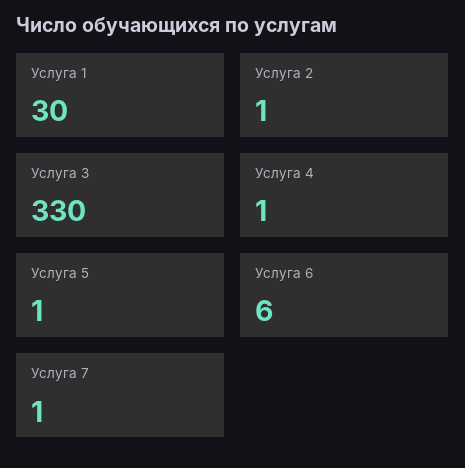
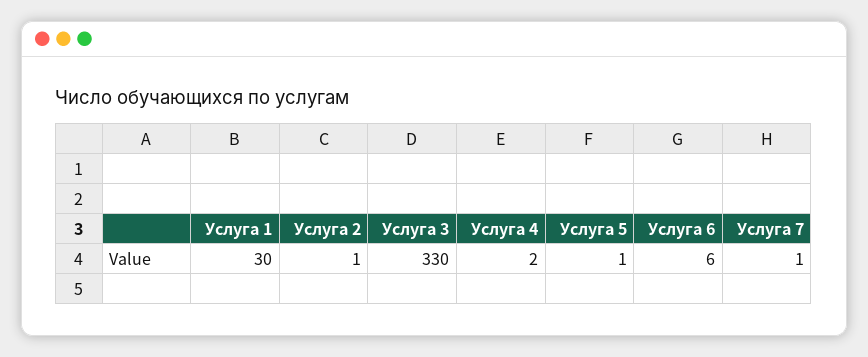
Услуга 4: 1 -> 2

